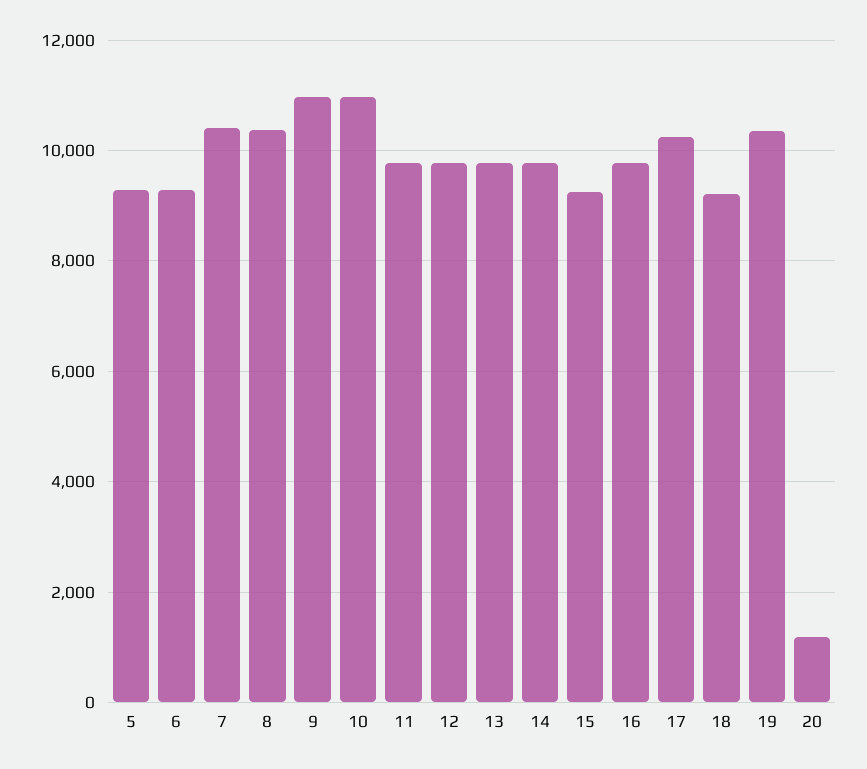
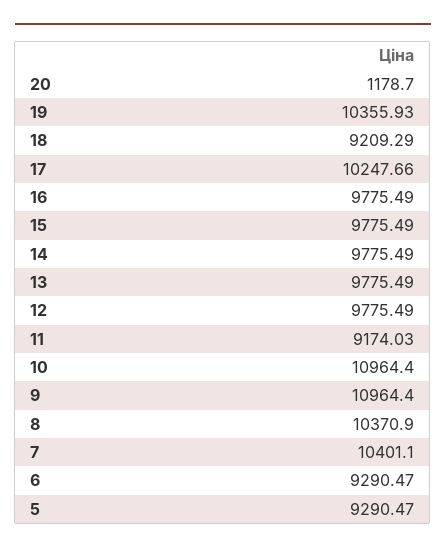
11: 9800 -> 9174.03
15: 9200 -> 9775.49

